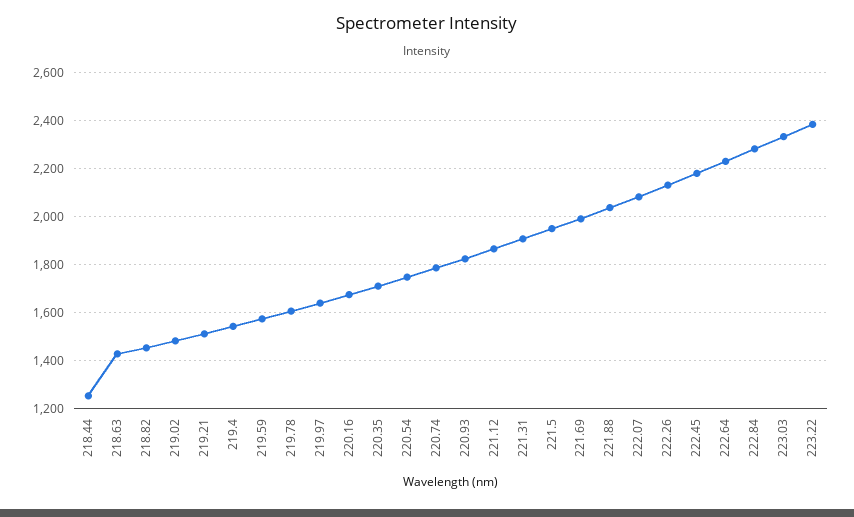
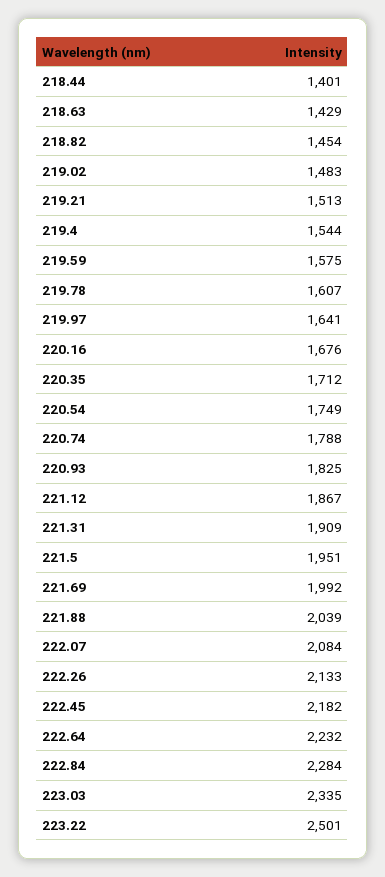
218.44: 1250 -> 1401
223.22: 2400 -> 2501

